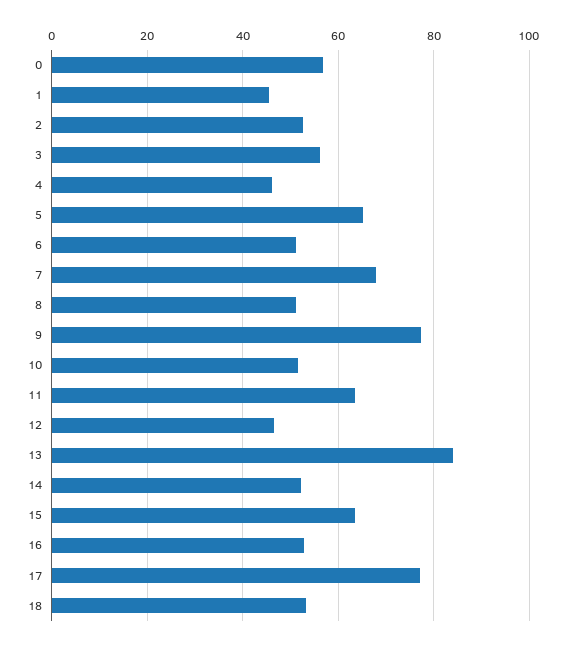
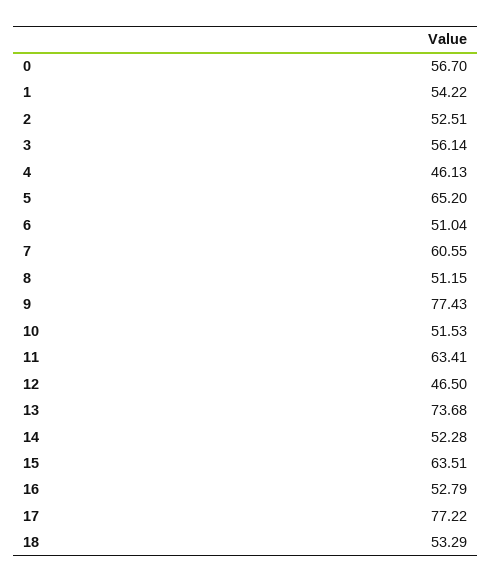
1: 46 -> 54.22
7: 68 -> 60.55
13: 84 -> 73.68

